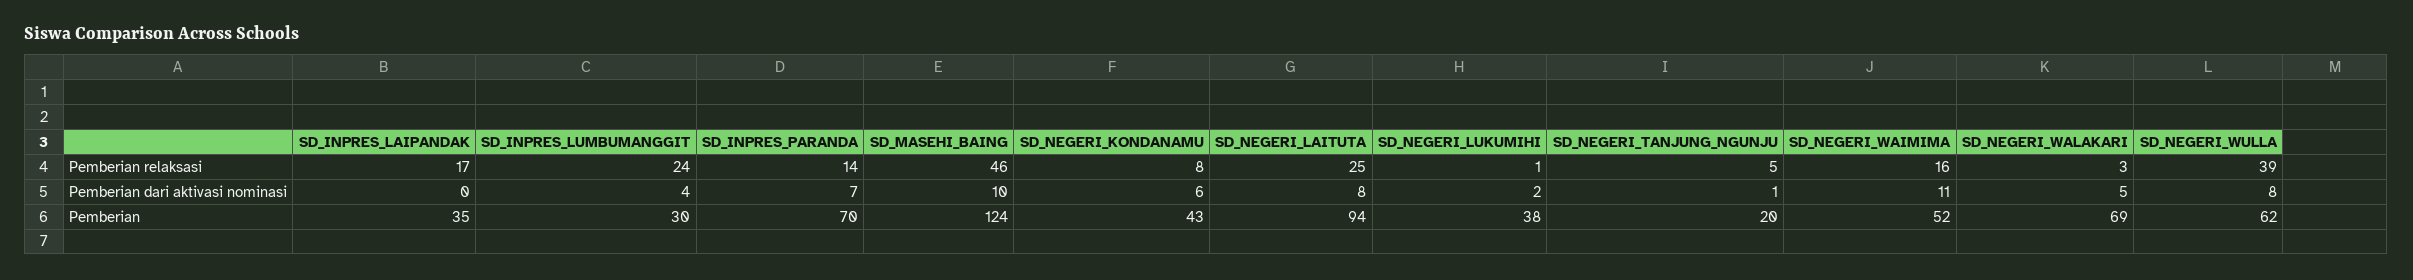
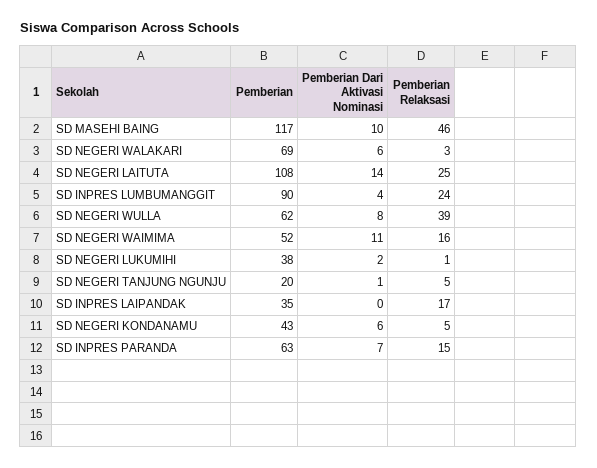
SD_INPRES_PARANDA, Pemberian relaksasi: 14 -> 15
SD_NEGERI_KONDANAMU, Pemberian relaksasi: 8 -> 5
SD_NEGERI_LAITUTA, Pemberian dari aktivasi nominasi: 8 -> 14
SD_NEGERI_WALAKARI, Pemberian dari aktivasi nominasi: 5 -> 6
SD_INPRES_LUMBUMANGGIT, Pemberian: 30 -> 90
SD_INPRES_PARANDA, Pemberian: 70 -> 63
SD_MASEHI_BAING, Pemberian: 124 -> 117
SD_NEGERI_LAITUTA, Pemberian: 94 -> 108

